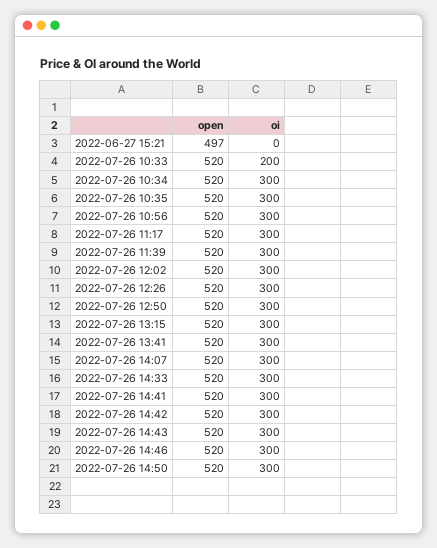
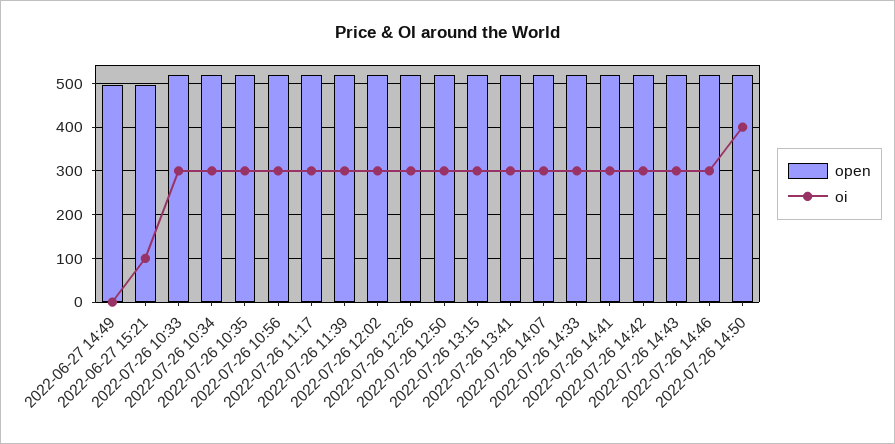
oi, 2022-06-27 15:21: 0 -> 100
oi, 2022-07-26 10:33: 200 -> 300
oi, 2022-07-26 14:50: 300 -> 400
open, 2022-06-27 14:49: none -> 500
oi, 2022-06-27 14:49: none -> 0

